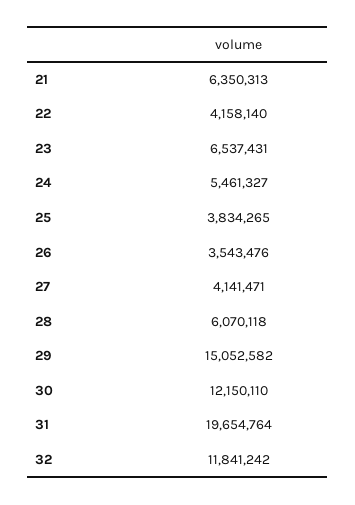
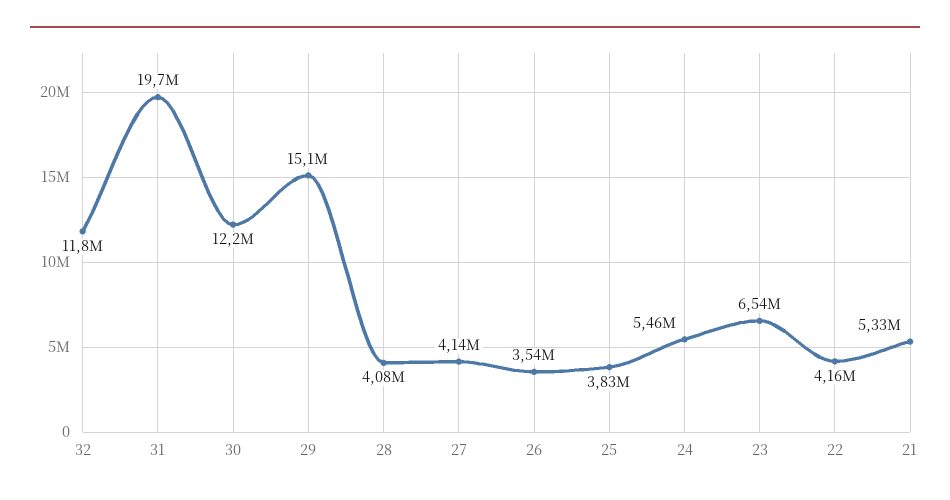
21: 6350313 -> 5330000
28: 6070118 -> 4080000

